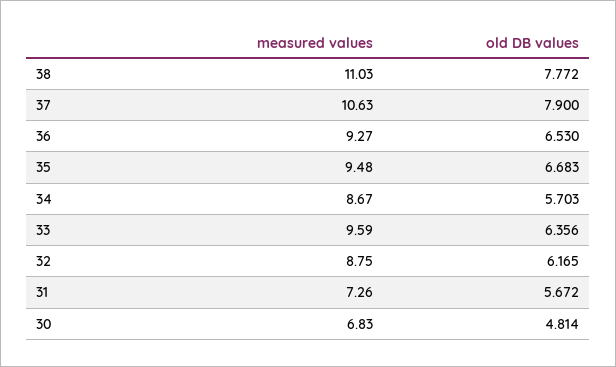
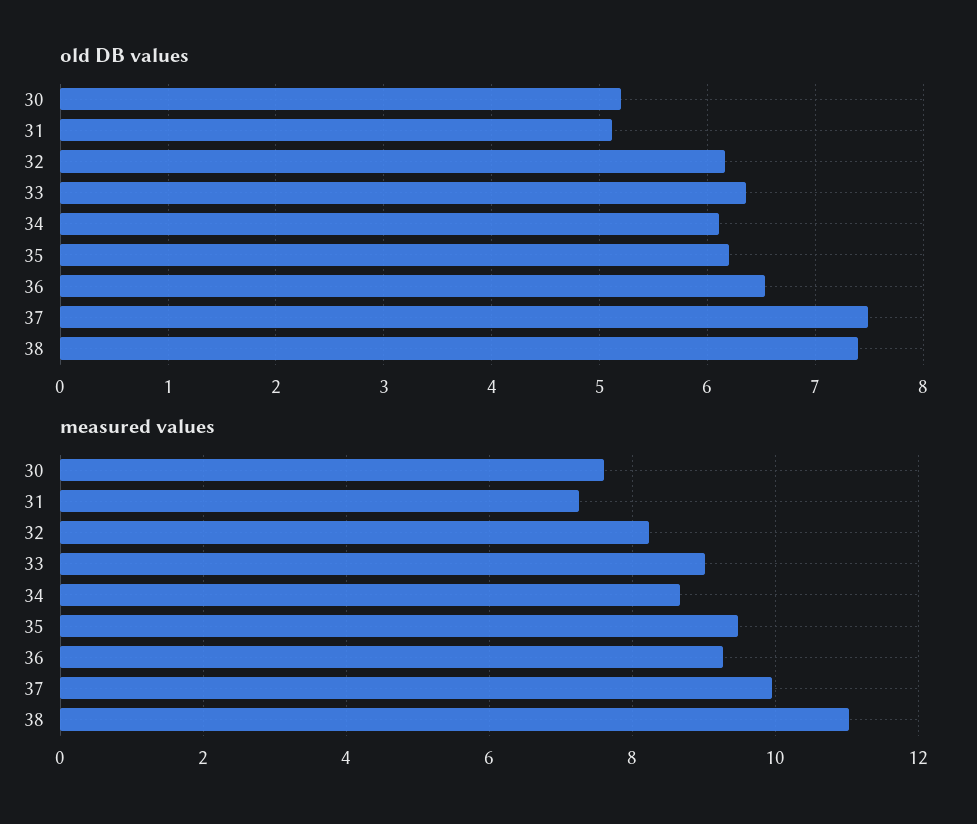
old DB values, 38: 7.772 -> 7.4
measured values, 37: 10.63 -> 10
old DB values, 37: 7.9 -> 7.5
old DB values, 35: 6.683 -> 6.2
old DB values, 34: 5.703 -> 6.1
measured values, 33: 9.59 -> 9
measured values, 32: 8.75 -> 8.2
old DB values, 31: 5.672 -> 5.1
measured values, 30: 6.83 -> 7.6
old DB values, 30: 4.814 -> 5.2

